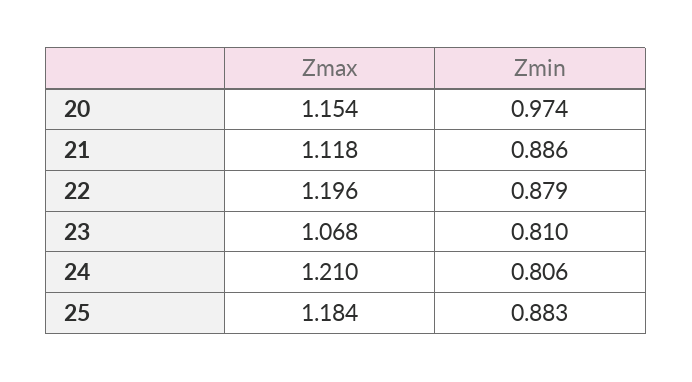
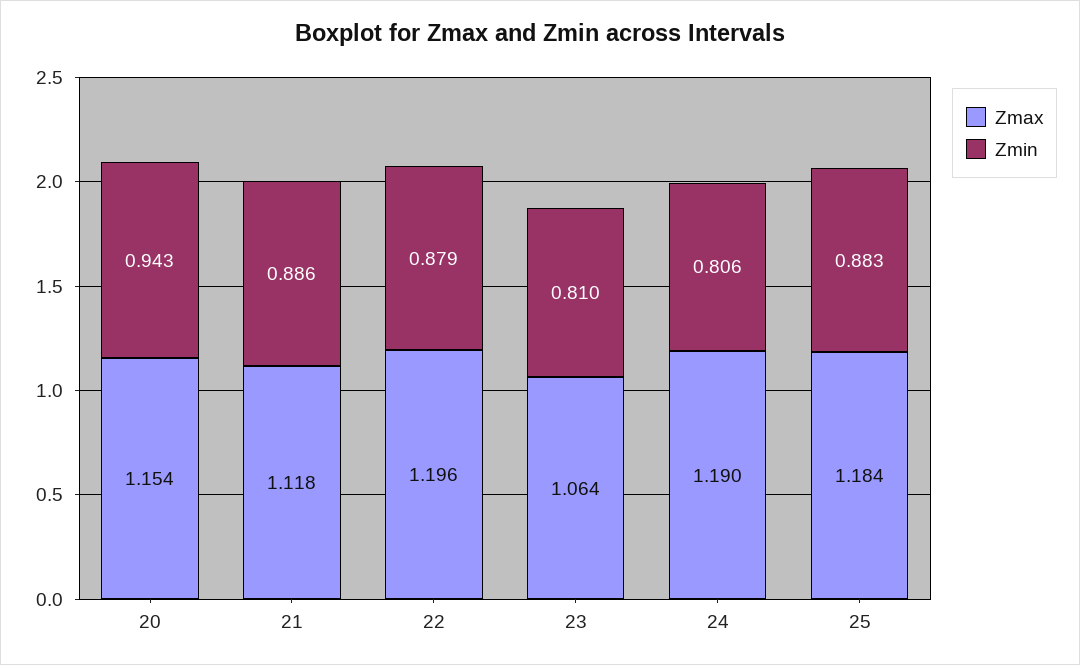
Zmin, 20: 0.974 -> 0.943
Zmax, 23: 1.068 -> 1.064
Zmax, 24: 1.21 -> 1.19

